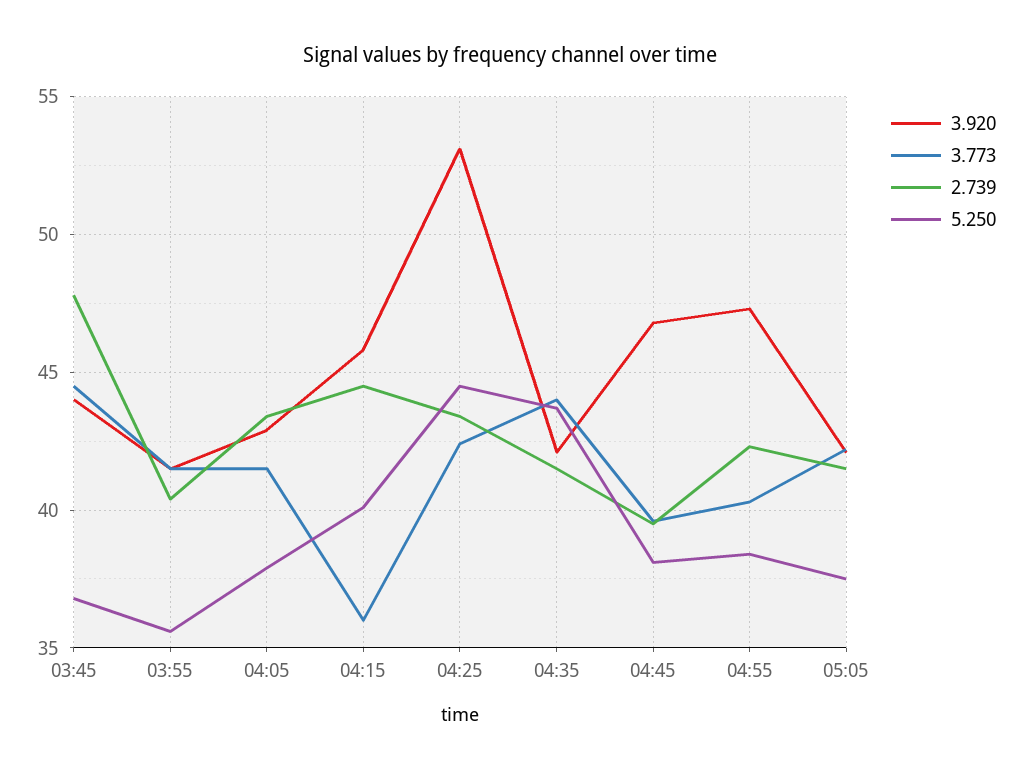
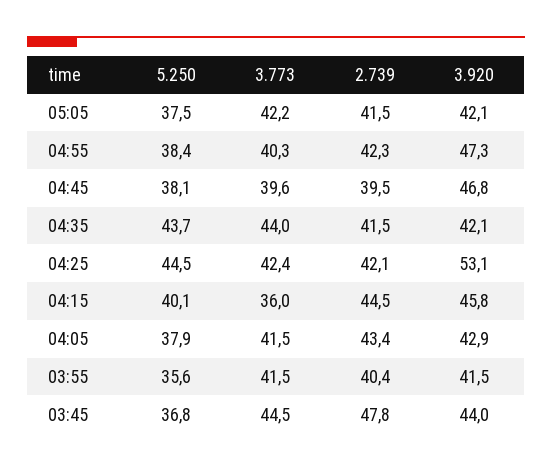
2.739, 04:25: 43.5 -> 42.1

